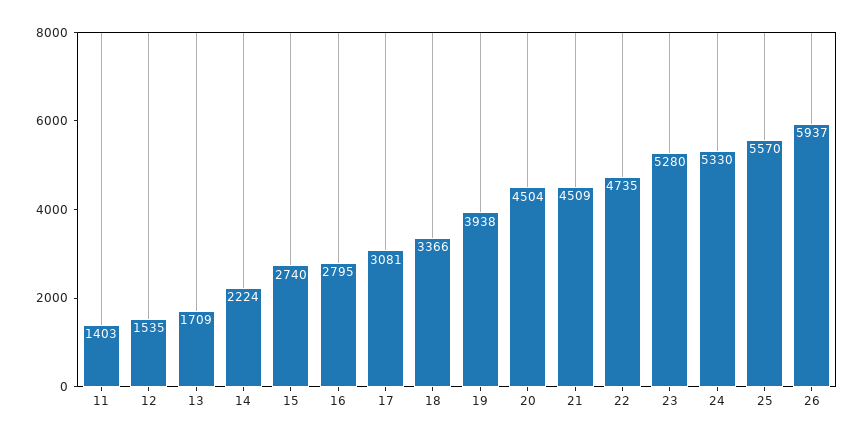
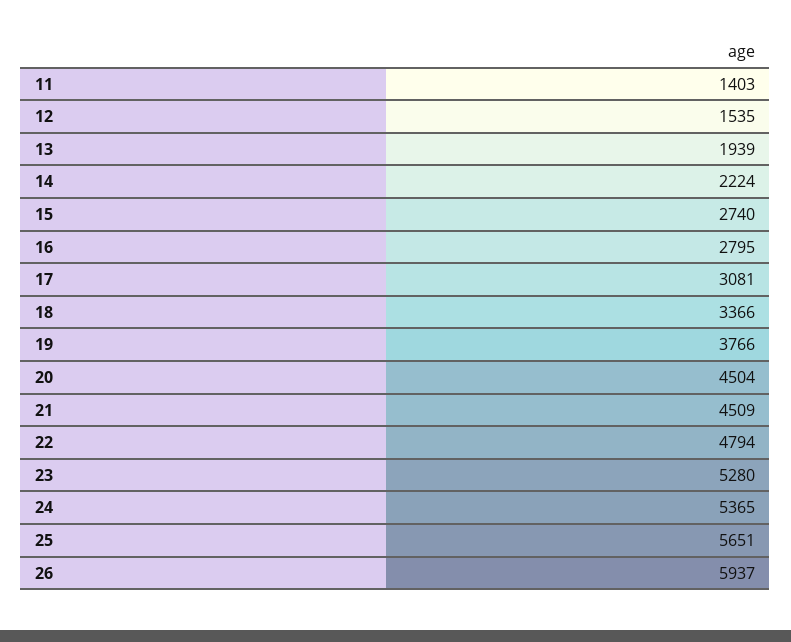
13: 1709 -> 1939
19: 3938 -> 3766
22: 4735 -> 4794
24: 5330 -> 5365
25: 5570 -> 5651

